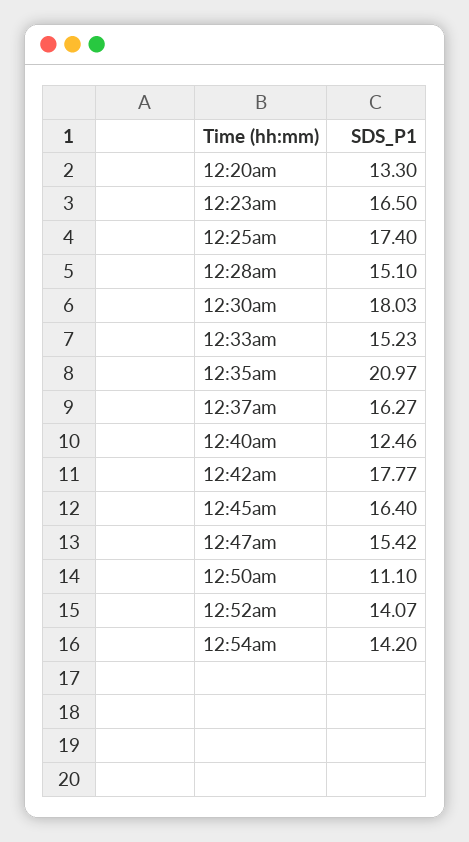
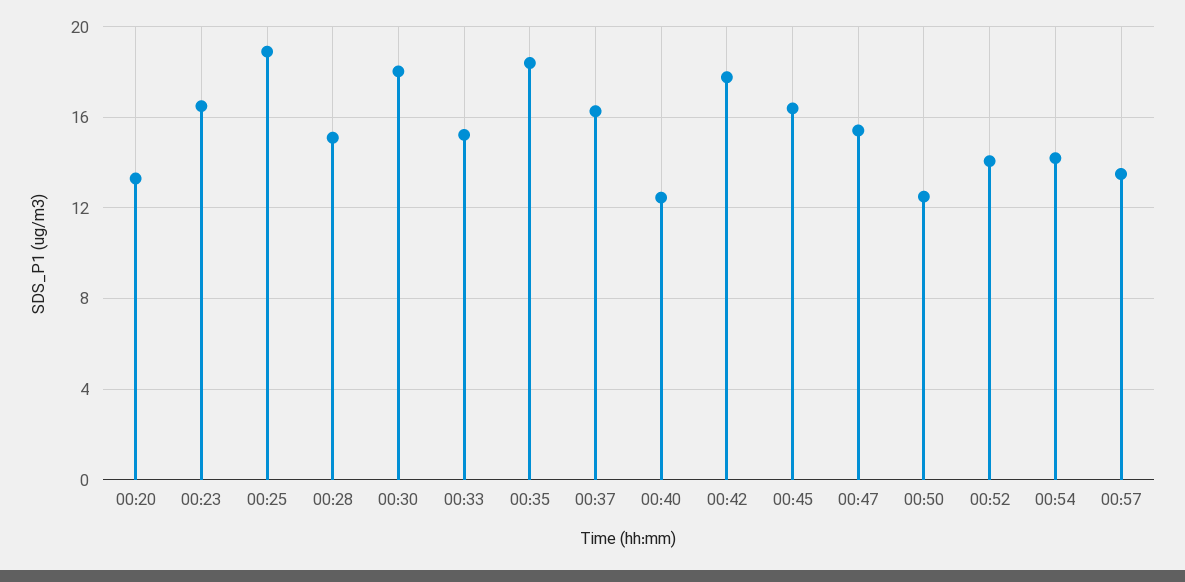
12:25am: 17.4 -> 19
12:35am: 20.97 -> 18.5
12:50am: 11.1 -> 12.5
00:57: none -> 13.5

